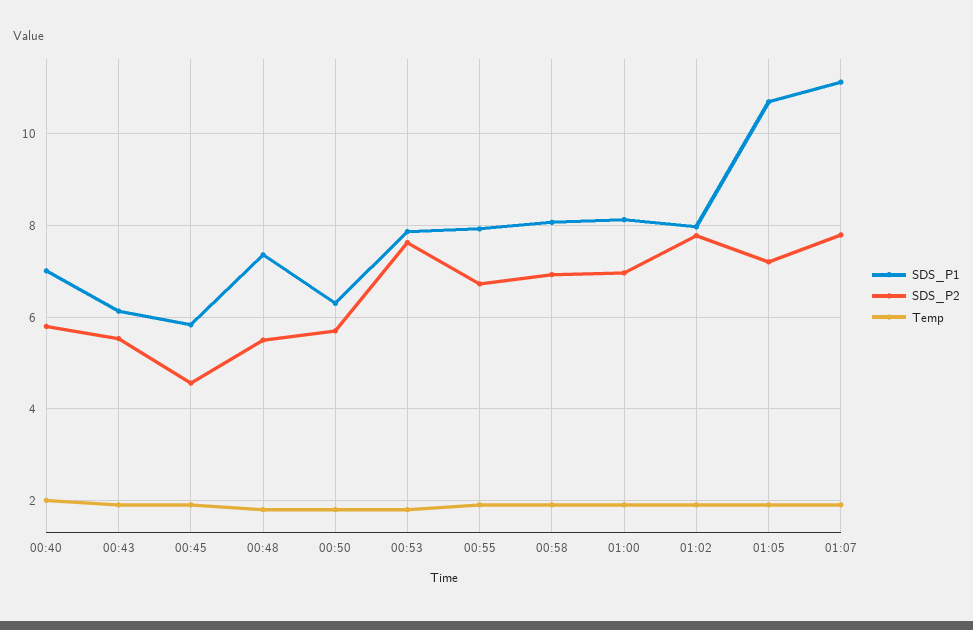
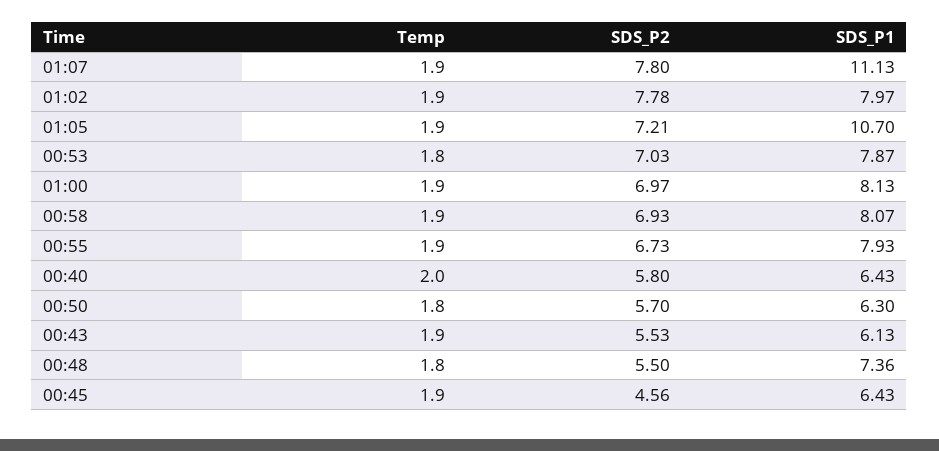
SDS_P1, 00:40: 7 -> 6.43
SDS_P1, 00:45: 5.8 -> 6.43
SDS_P2, 00:53: 7.6 -> 7.03

